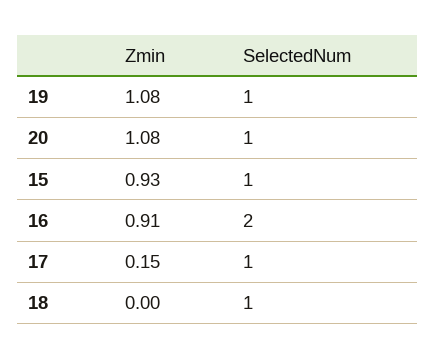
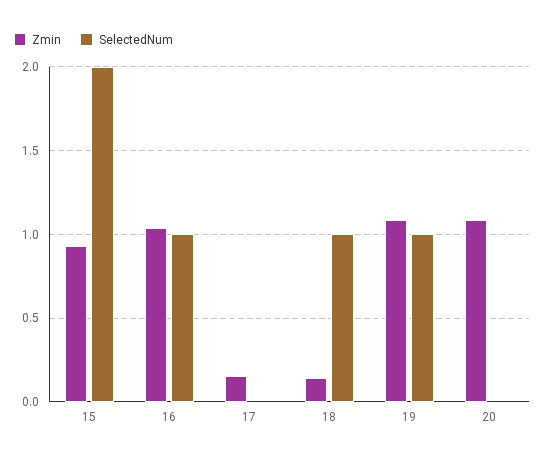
SelectedNum, 20: 1 -> 0
SelectedNum, 15: 1 -> 2
Zmin, 16: 0.91 -> 1.05
SelectedNum, 16: 2 -> 1
SelectedNum, 17: 1 -> 0
Zmin, 18: 0 -> 0.15

